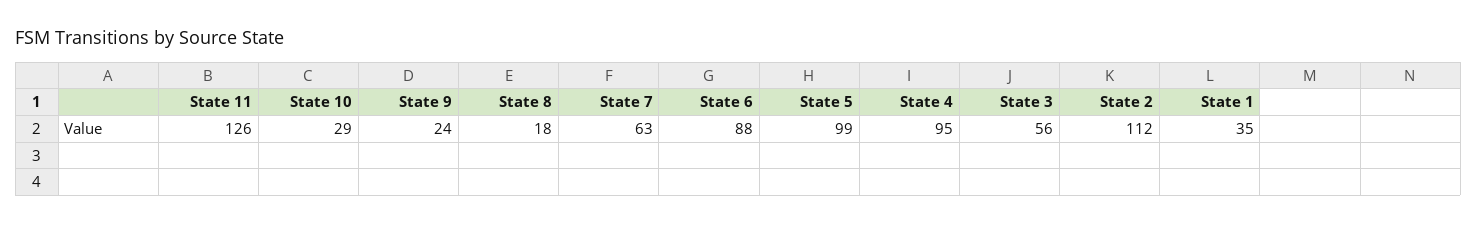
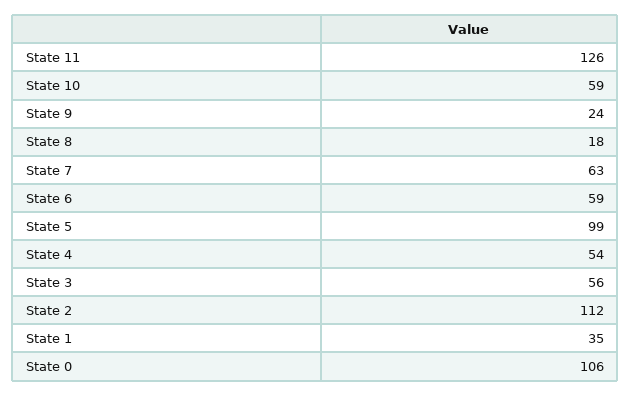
State 10: 29 -> 59
State 6: 88 -> 59
State 4: 95 -> 54
State 0: none -> 106

